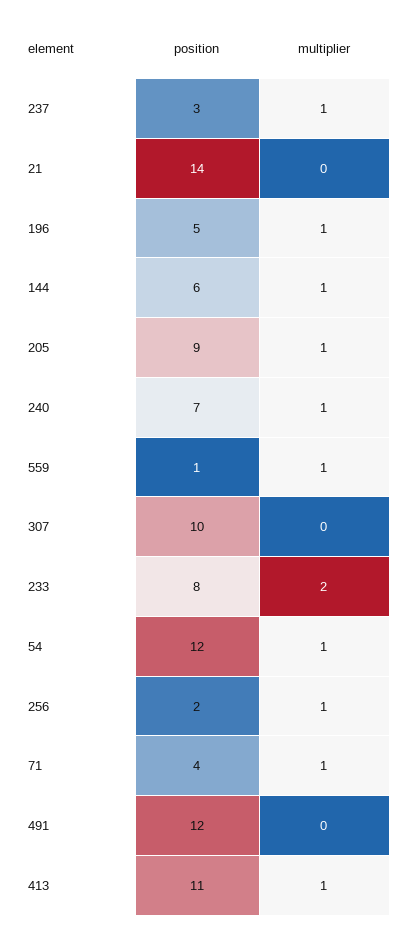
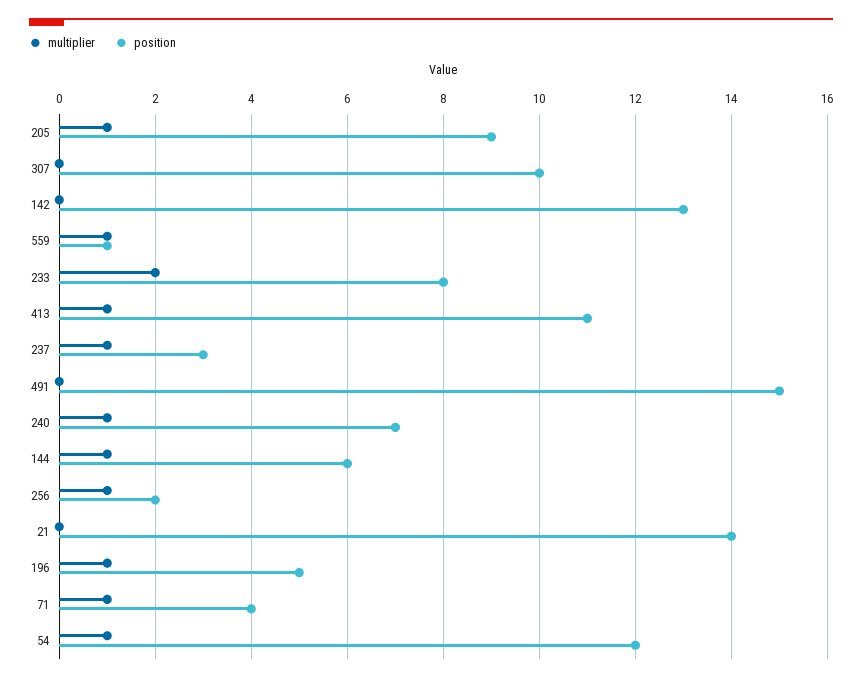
position, 491: 12 -> 15
multiplier, 142: none -> 0
position, 142: none -> 13

